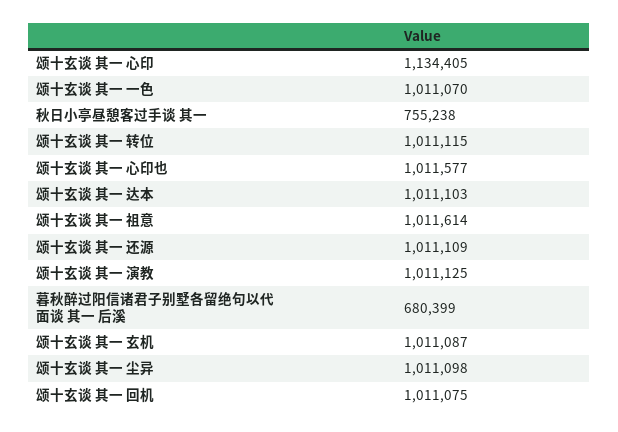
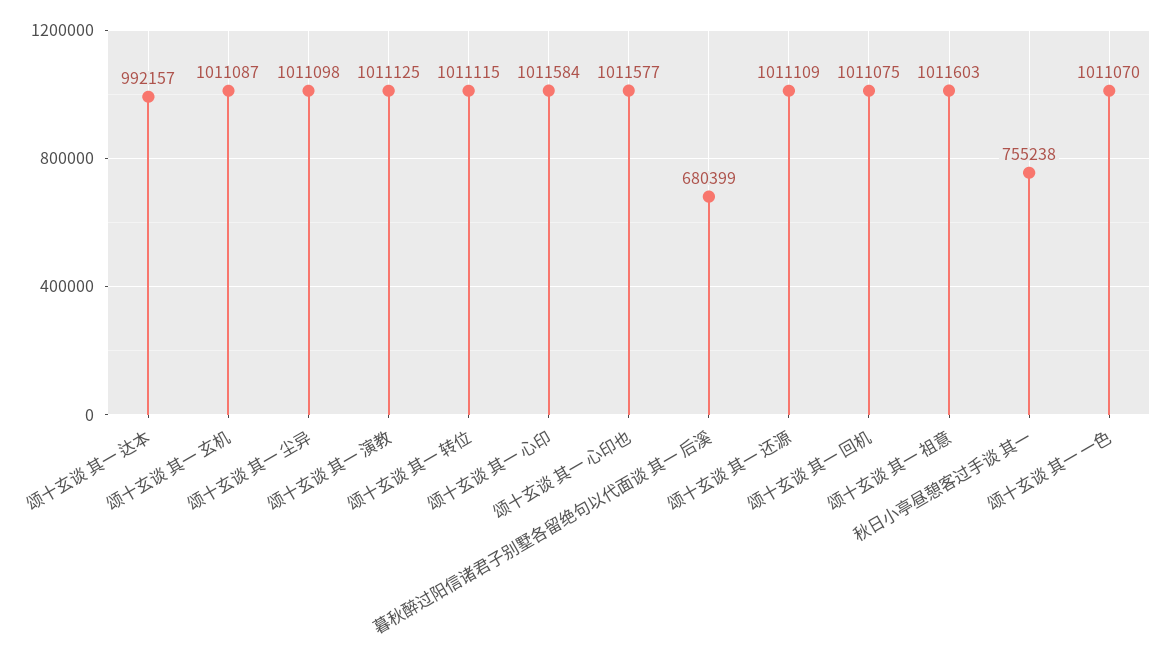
颂十玄谈 其一 心印: 1134405 -> 1011584
颂十玄谈 其一 达本: 1011103 -> 992157
颂十玄谈 其一 祖意: 1011614 -> 1011603

